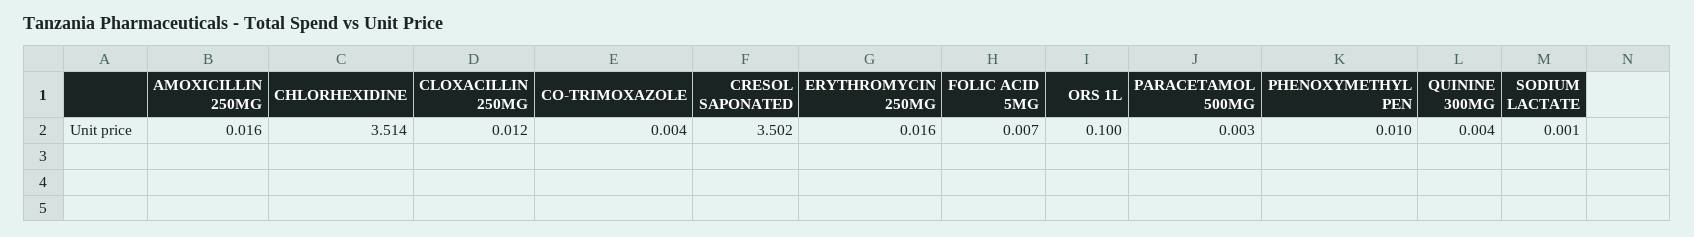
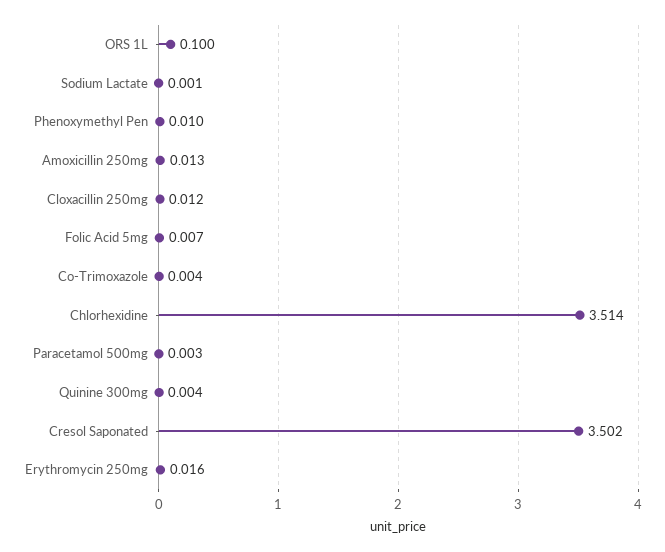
AMOXICILLIN 250MG: 0.016 -> 0.013

